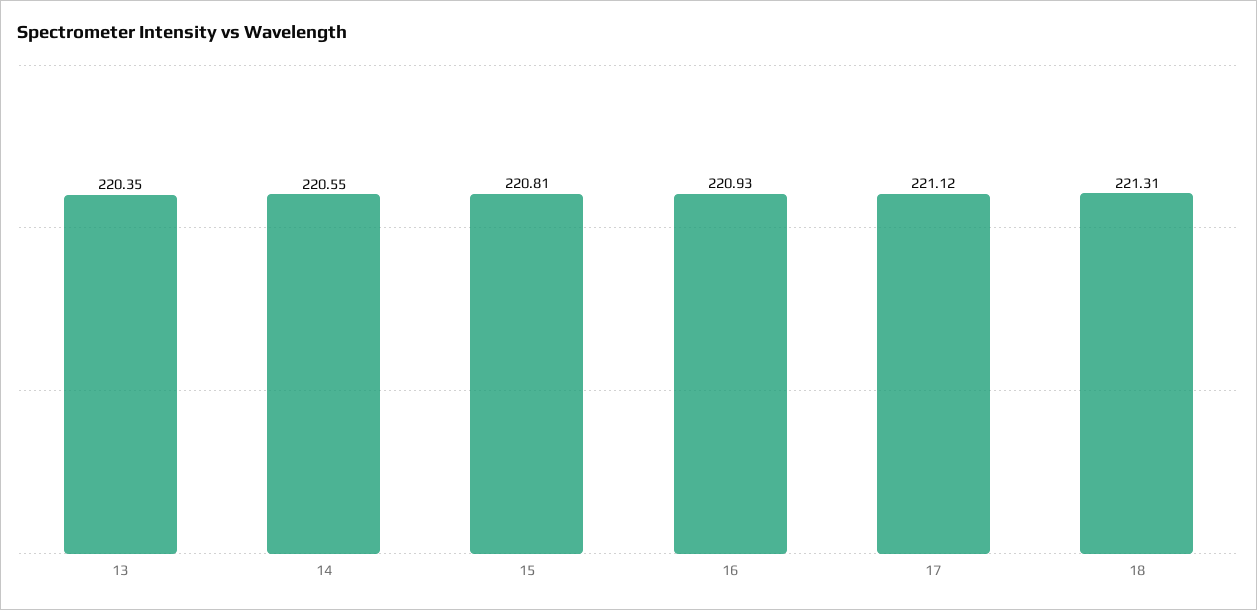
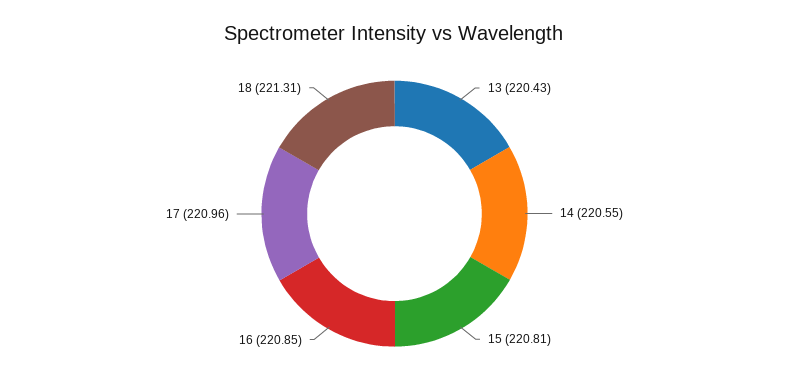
13: 220.35 -> 220.43
16: 220.93 -> 220.85
17: 221.12 -> 220.96

